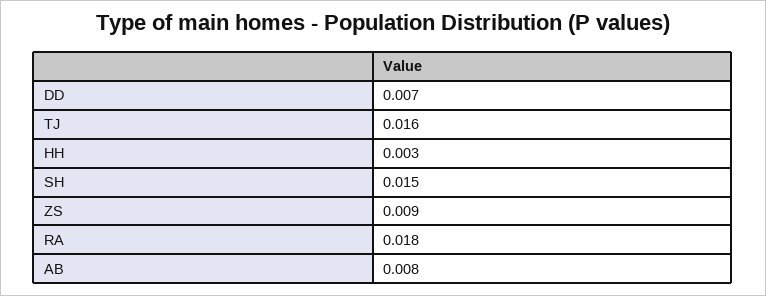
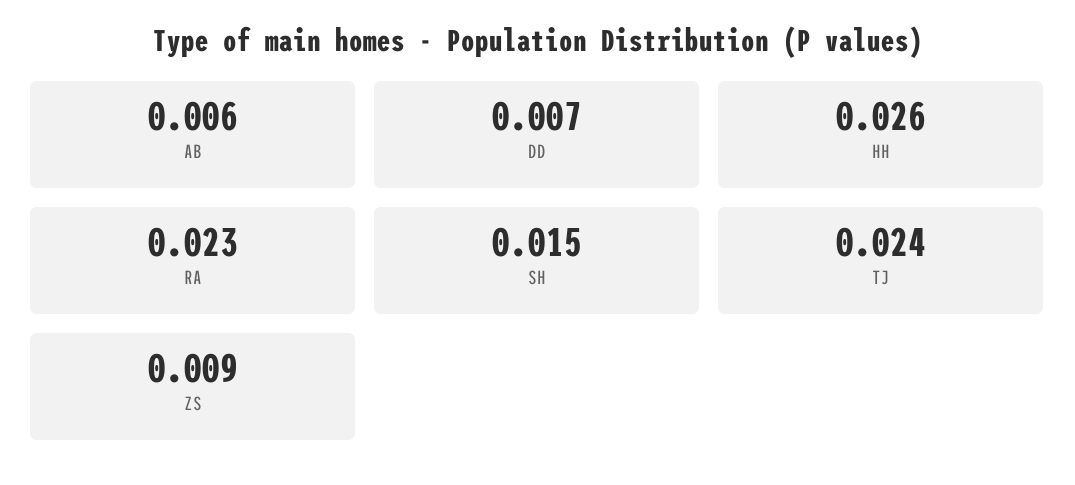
TJ: 0.016 -> 0.024
HH: 0.003 -> 0.026
RA: 0.018 -> 0.023
AB: 0.008 -> 0.006

